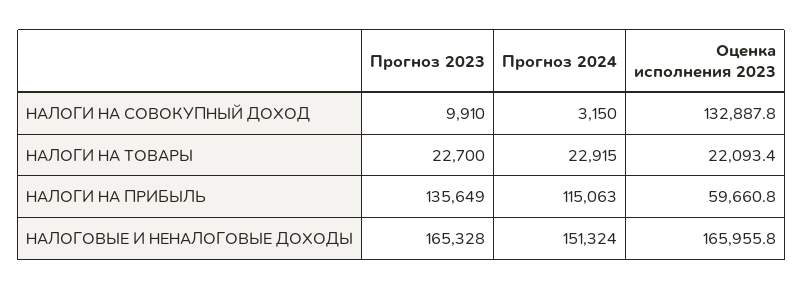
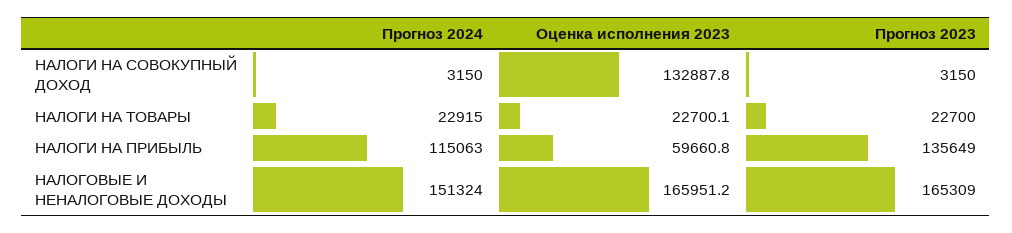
Прогноз 2023, НАЛОГИ НА СОВОКУПНЫЙ ДОХОД: 9910 -> 3150
Оценка исполнения 2023, НАЛОГИ НА ТОВАРЫ: 22093.4 -> 22700.1
Прогноз 2023, НАЛОГОВЫЕ И НЕНАЛОГОВЫЕ ДОХОДЫ: 165328 -> 165309
Оценка исполнения 2023, НАЛОГОВЫЕ И НЕНАЛОГОВЫЕ ДОХОДЫ: 165955.8 -> 165951.2

